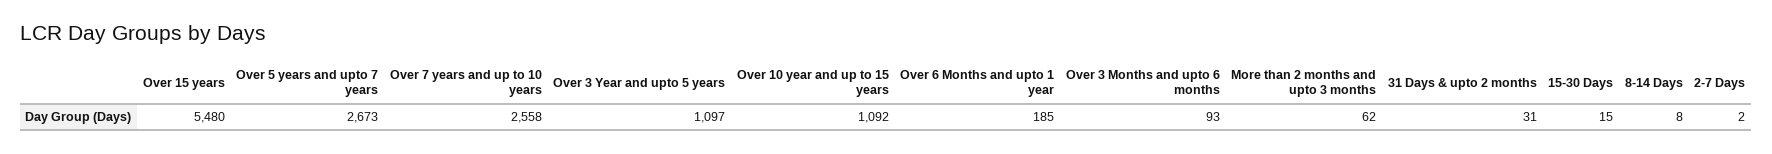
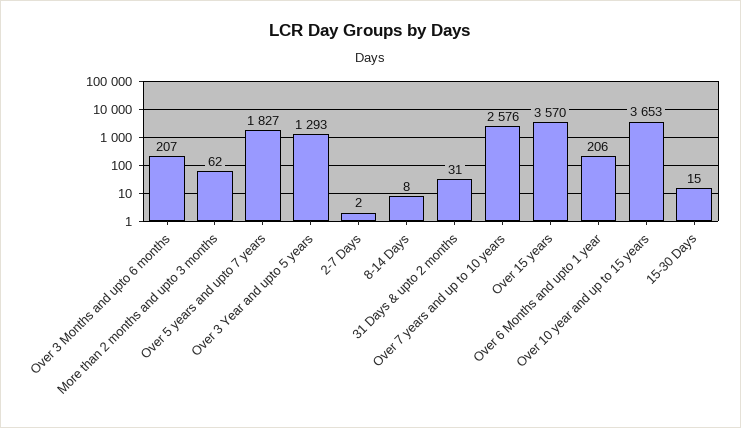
Over 15 years: 5480 -> 3570
Over 5 years and upto 7 years: 2673 -> 1827
Over 7 years and up to 10 years: 2558 -> 2576
Over 3 Year and upto 5 years: 1097 -> 1293
Over 10 year and up to 15 years: 1092 -> 3653
Over 6 Months and upto 1 year: 185 -> 206
Over 3 Months and upto 6 months: 93 -> 207

